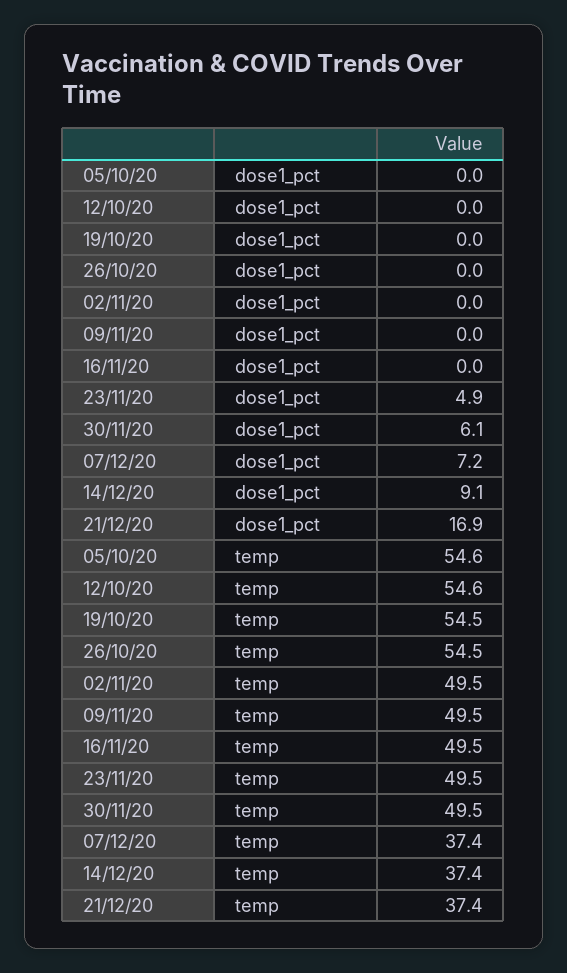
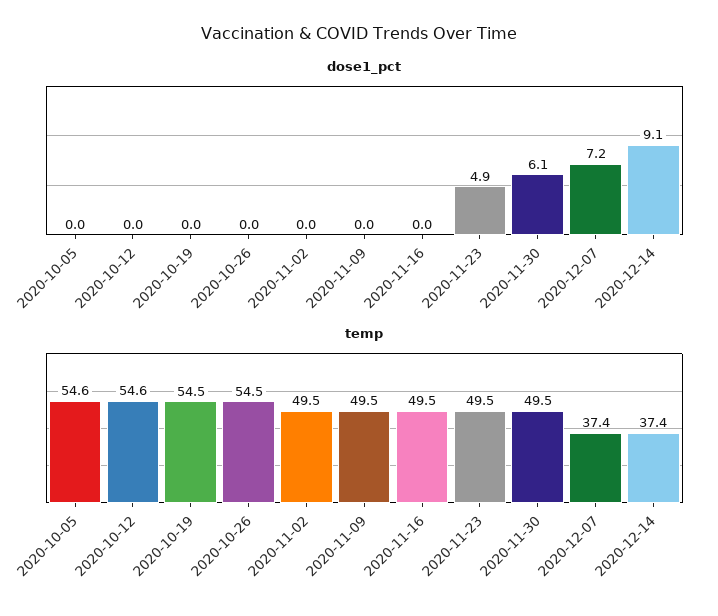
dose1_pct, 21/12/20: 16.9 -> none
temp, 21/12/20: 37.4 -> none

